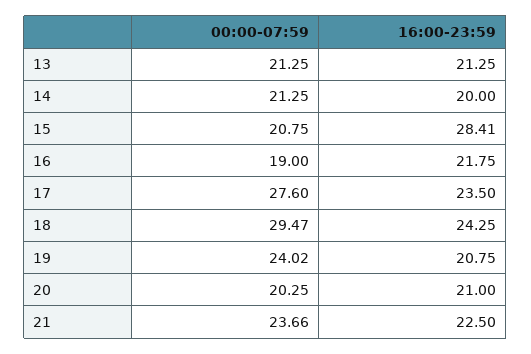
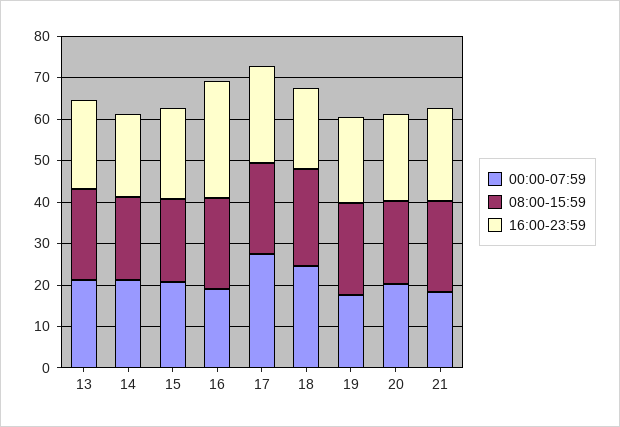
16:00-23:59, 15: 28.41 -> 22
16:00-23:59, 16: 21.75 -> 28
00:00-07:59, 18: 29.47 -> 24
16:00-23:59, 18: 24.25 -> 20
00:00-07:59, 19: 24.02 -> 18
00:00-07:59, 21: 23.66 -> 18
08:00-15:59, 13: none -> 22
08:00-15:59, 14: none -> 20
08:00-15:59, 15: none -> 20
08:00-15:59, 16: none -> 22
08:00-15:59, 17: none -> 22
08:00-15:59, 18: none -> 24
08:00-15:59, 19: none -> 22
08:00-15:59, 20: none -> 20
08:00-15:59, 21: none -> 22

